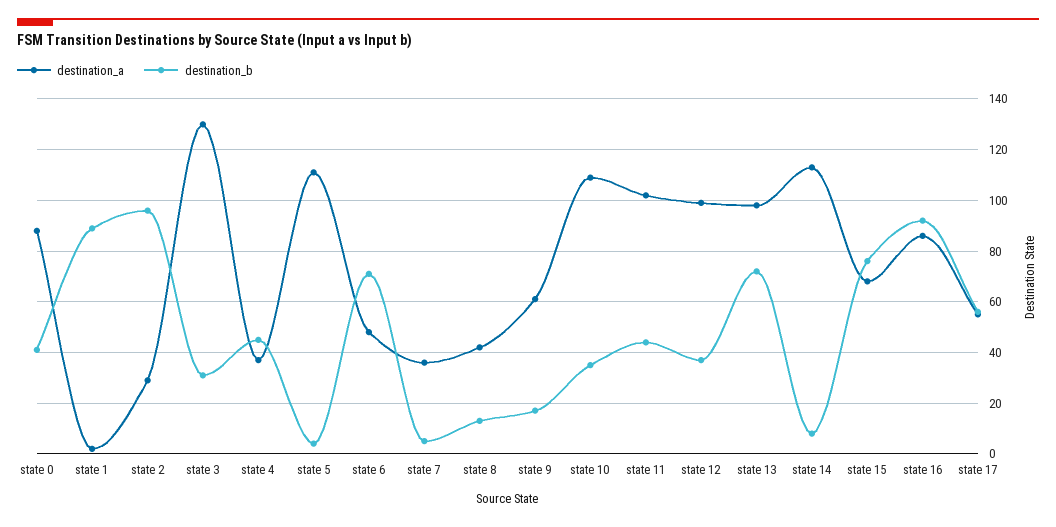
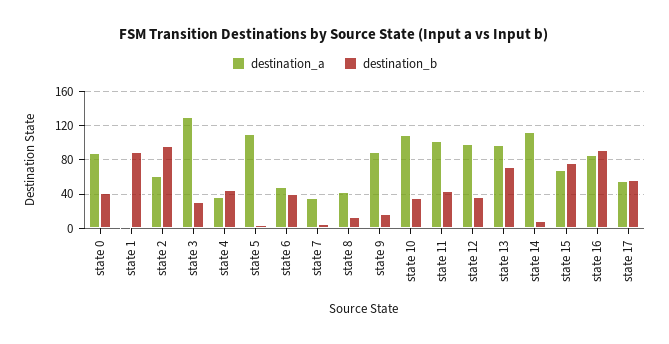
destination_a, state 2: 30 -> 60
destination_b, state 6: 70 -> 40
destination_a, state 9: 60 -> 90

